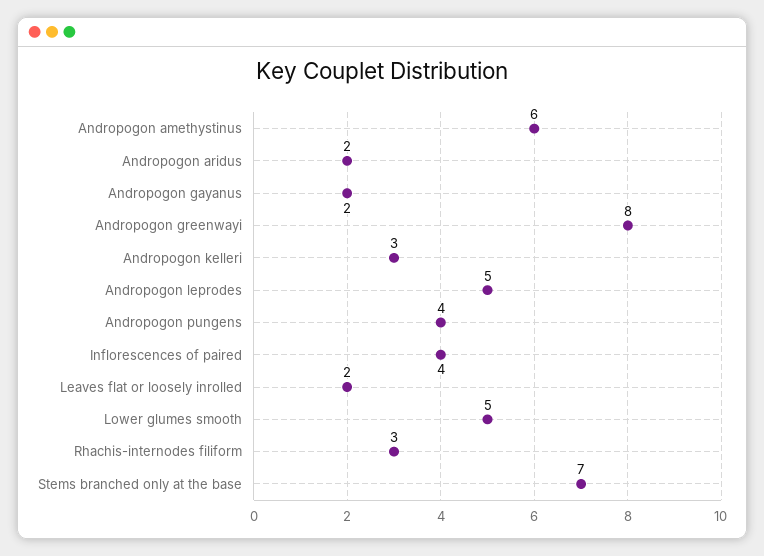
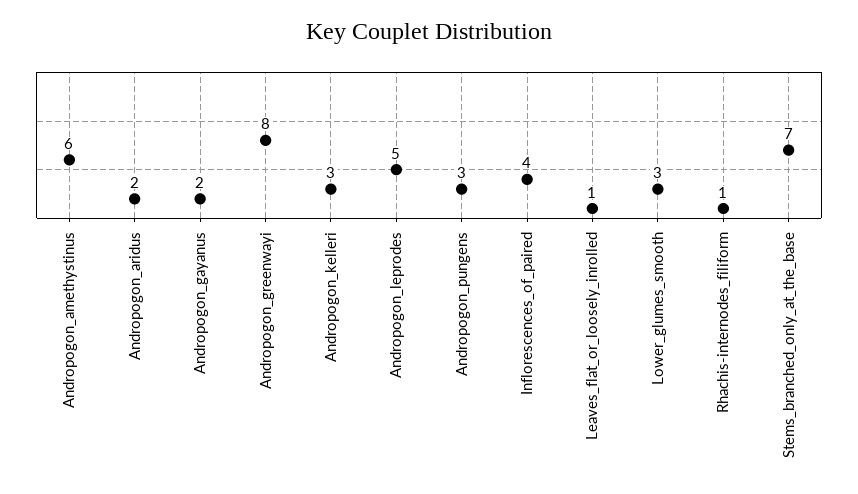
Andropogon pungens: 4 -> 3
Leaves flat or loosely inrolled: 2 -> 1
Lower glumes smooth: 5 -> 3
Rhachis-internodes filiform: 3 -> 1

